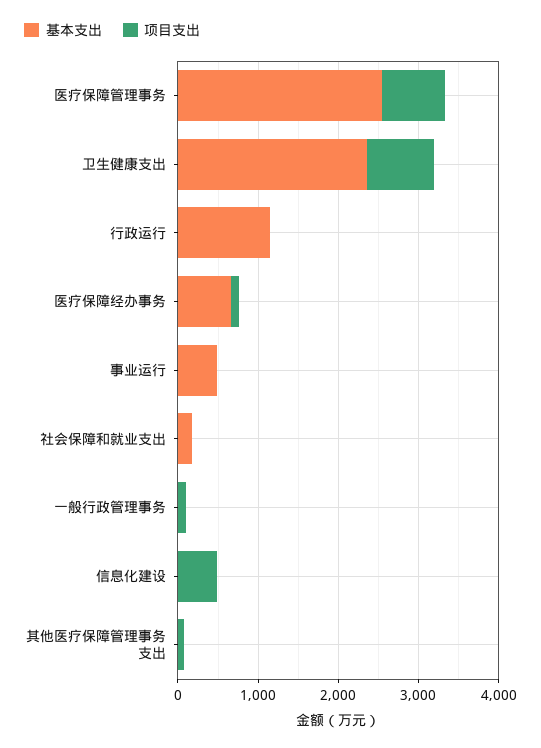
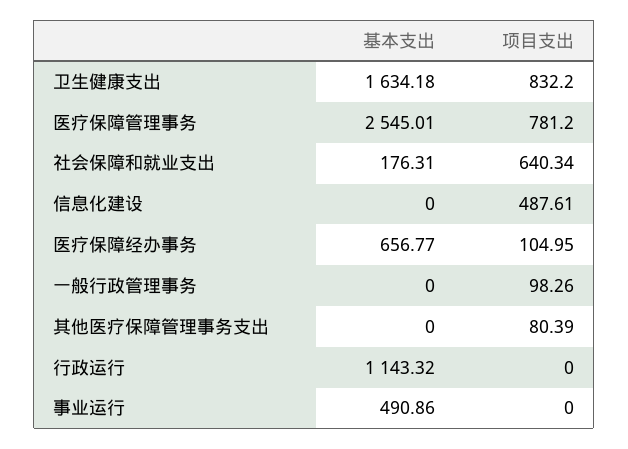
基本支出, 卫生健康支出: 2400 -> 1634.18
项目支出, 社会保障和就业支出: 0 -> 640.34

